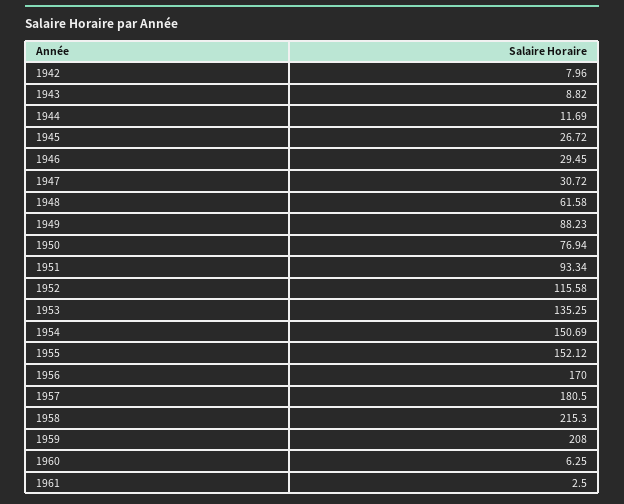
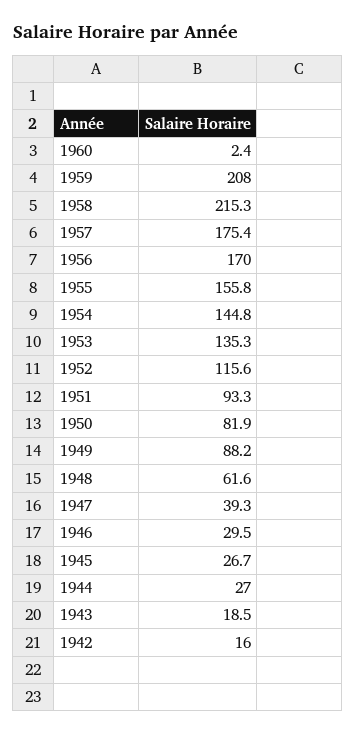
1942: 7.96 -> 16
1943: 8.82 -> 18.5
1944: 11.69 -> 27
1947: 30.72 -> 39.3
1950: 76.94 -> 81.9
1954: 150.69 -> 144.8
1955: 152.12 -> 155.8
1957: 180.5 -> 175.4
1960: 6.25 -> 2.4
1961: 2.5 -> none

